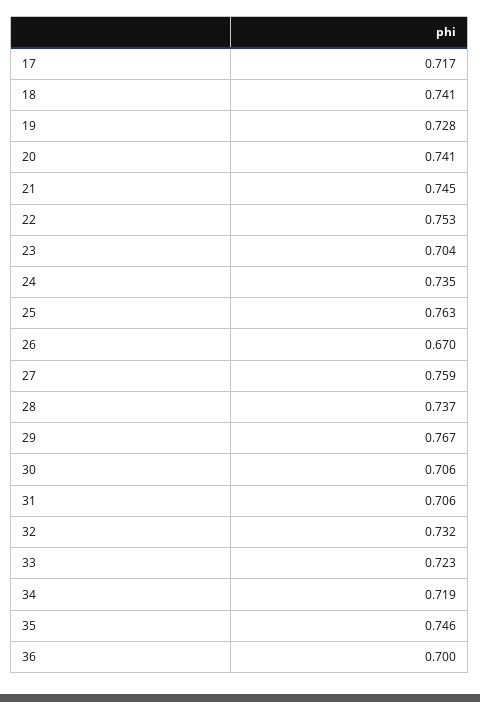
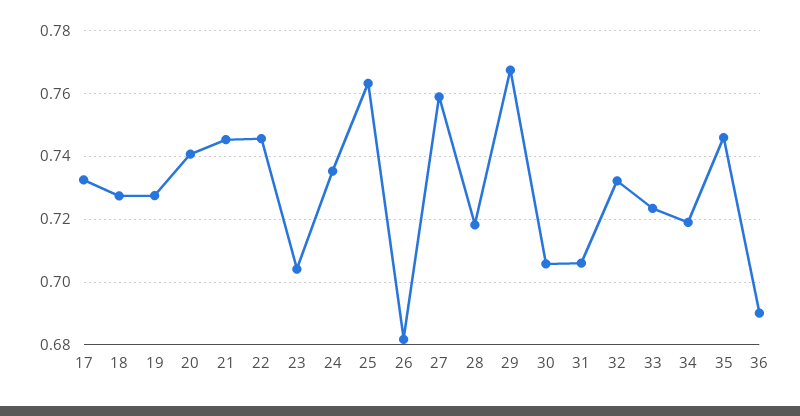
17: 0.717 -> 0.732
18: 0.741 -> 0.728
22: 0.753 -> 0.746
26: 0.67 -> 0.682
28: 0.737 -> 0.718
36: 0.7 -> 0.69

